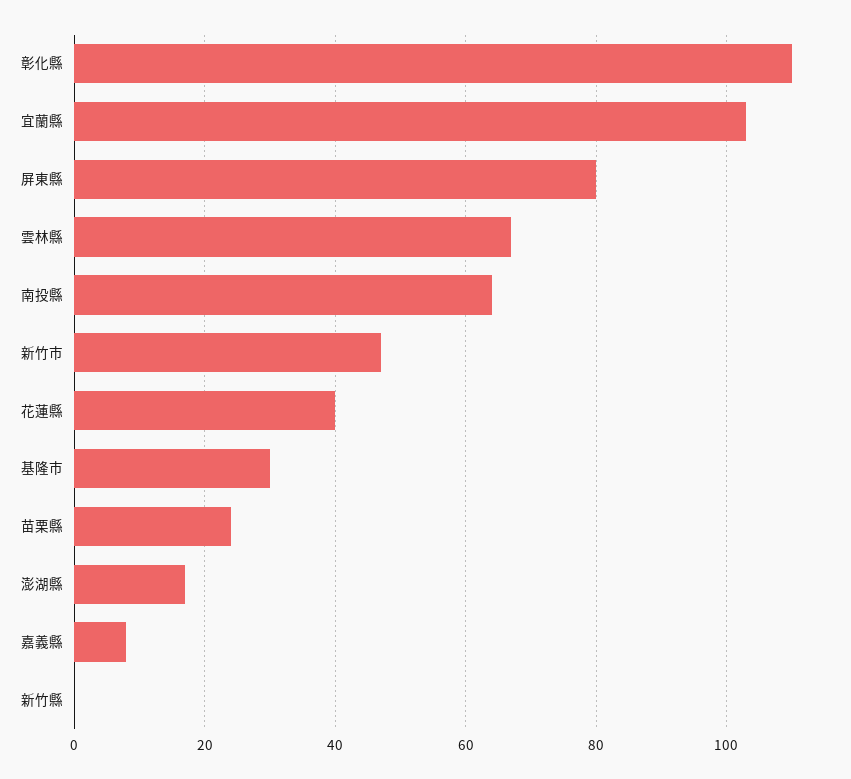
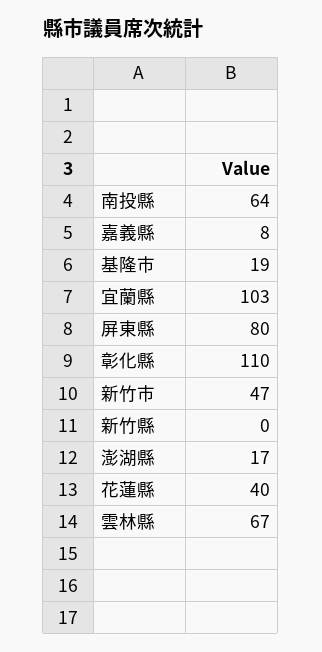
基隆市: 30 -> 19
苗栗縣: 25 -> none

